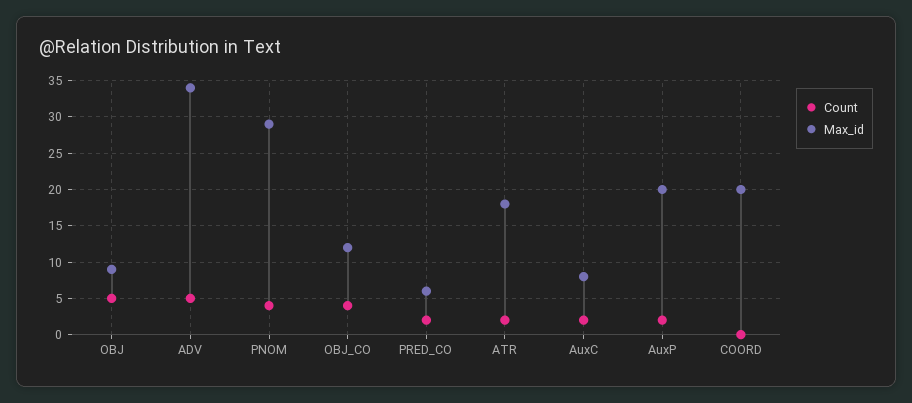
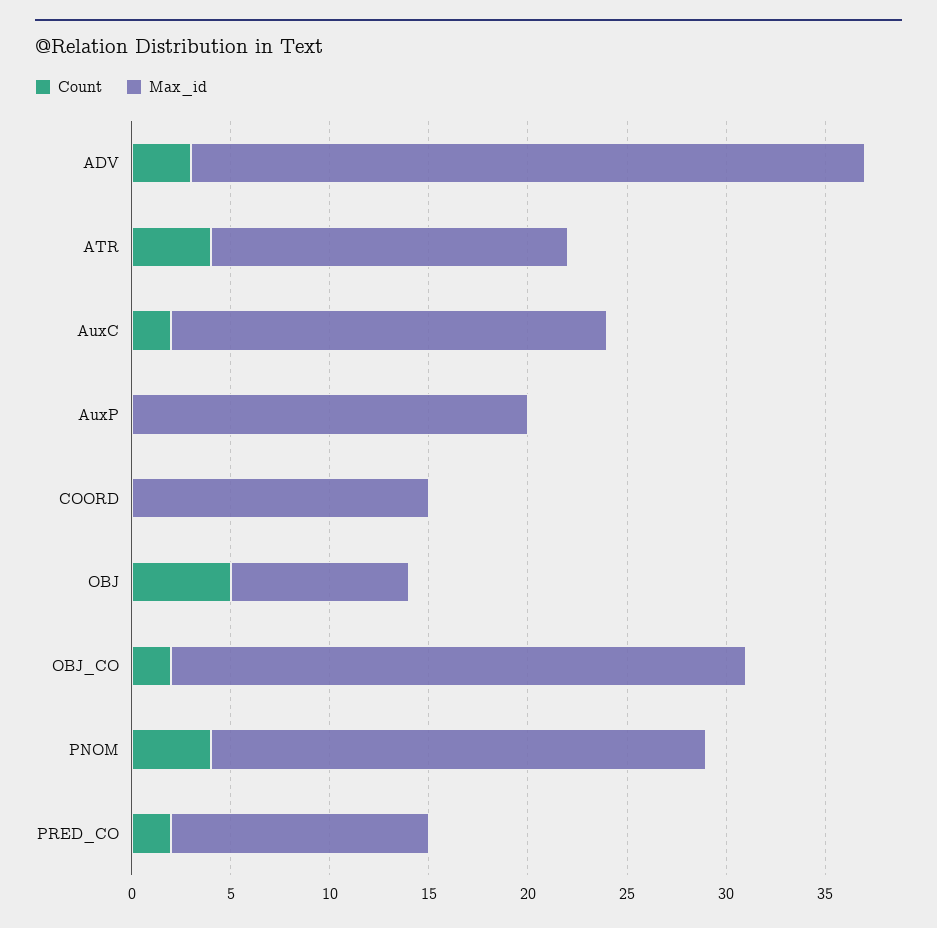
Count, ADV: 5 -> 3
Max_id, PNOM: 29 -> 25
Count, OBJ_CO: 4 -> 2
Max_id, OBJ_CO: 12 -> 29
Max_id, PRED_CO: 6 -> 13
Count, ATR: 2 -> 4
Max_id, AuxC: 8 -> 22
Count, AuxP: 2 -> 0
Max_id, COORD: 20 -> 15

